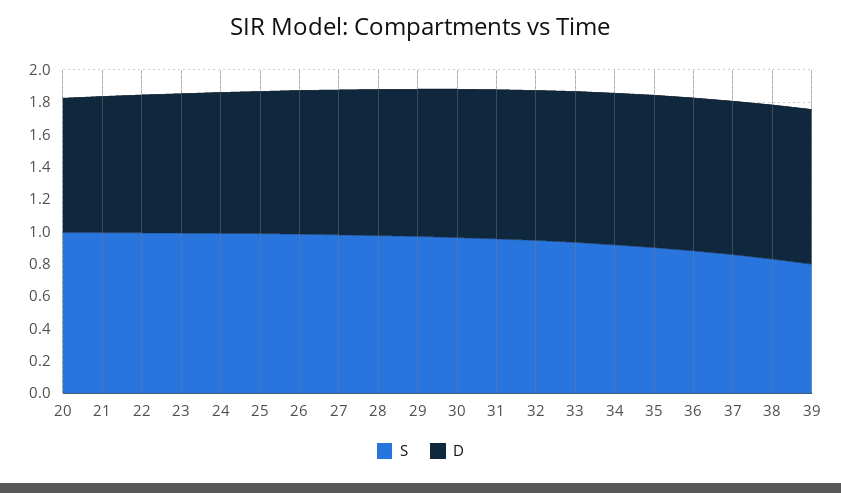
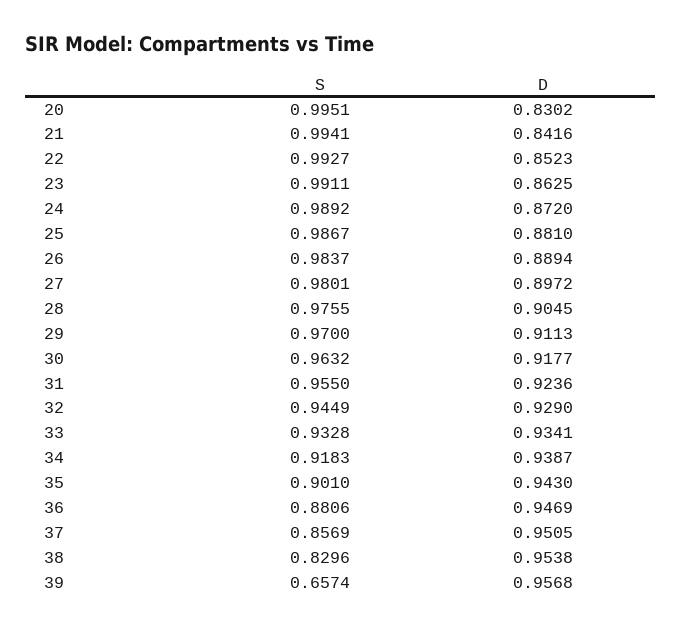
S, 39: 0.8 -> 0.6574

